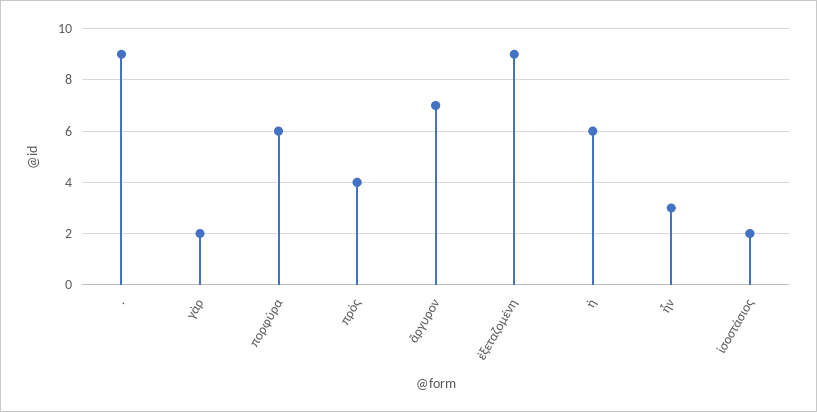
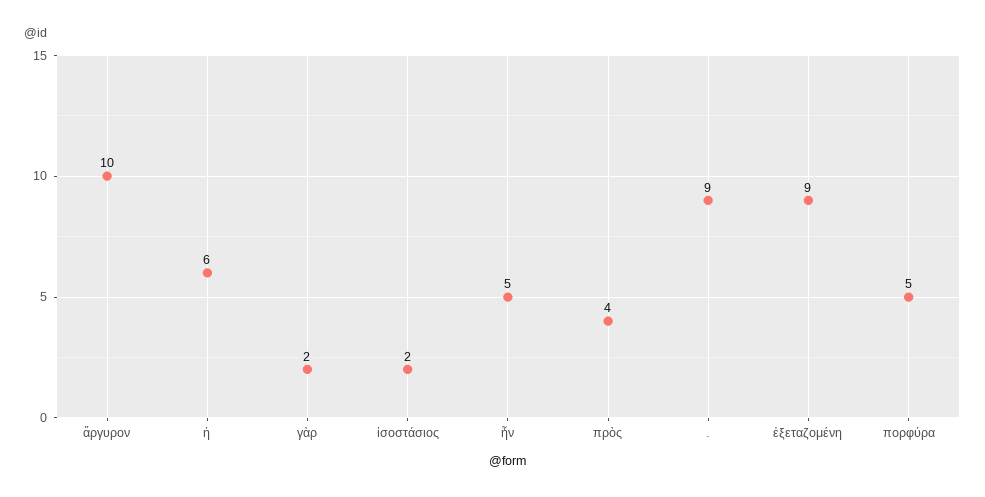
πορφύρα: 6 -> 5
ἄργυρον: 7 -> 10
ἦν: 3 -> 5

